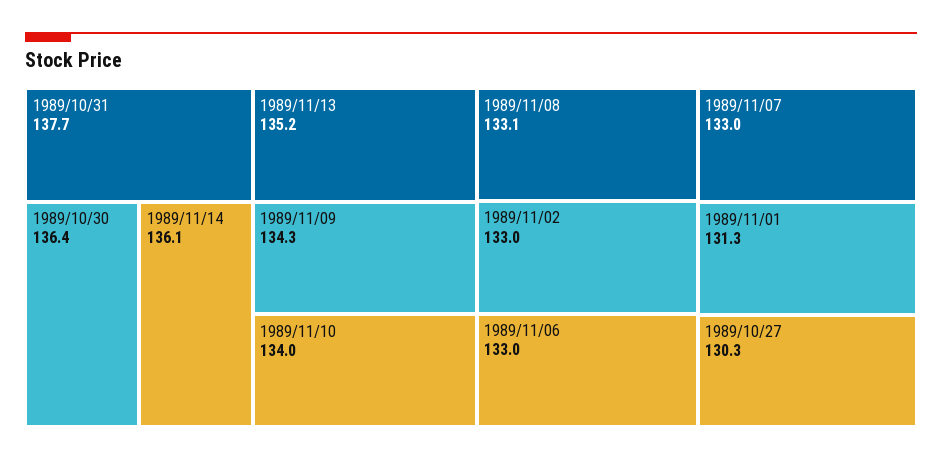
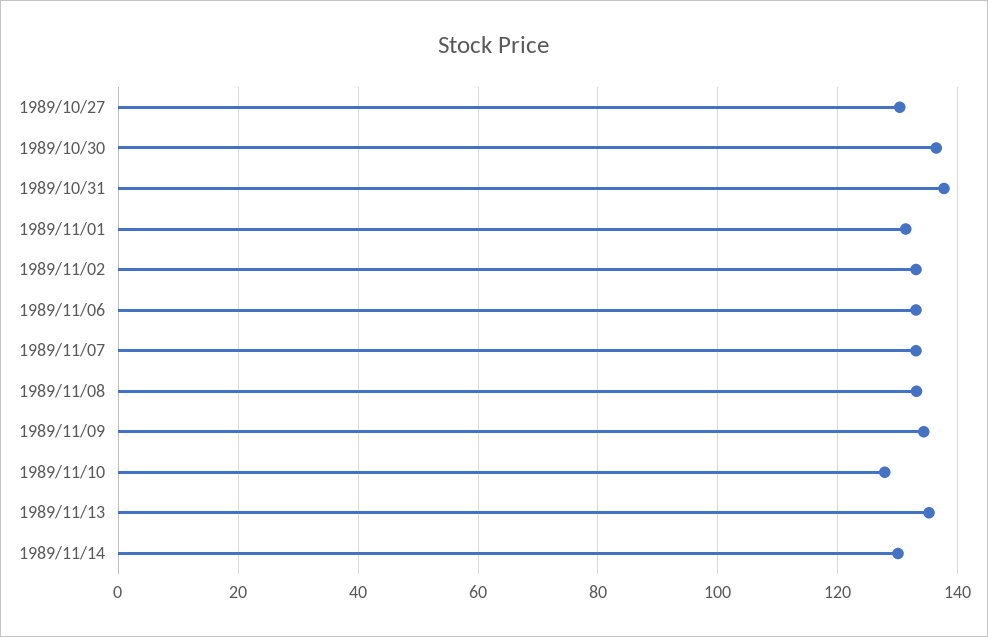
1989/11/14: 136.1 -> 130
1989/11/10: 134 -> 128

